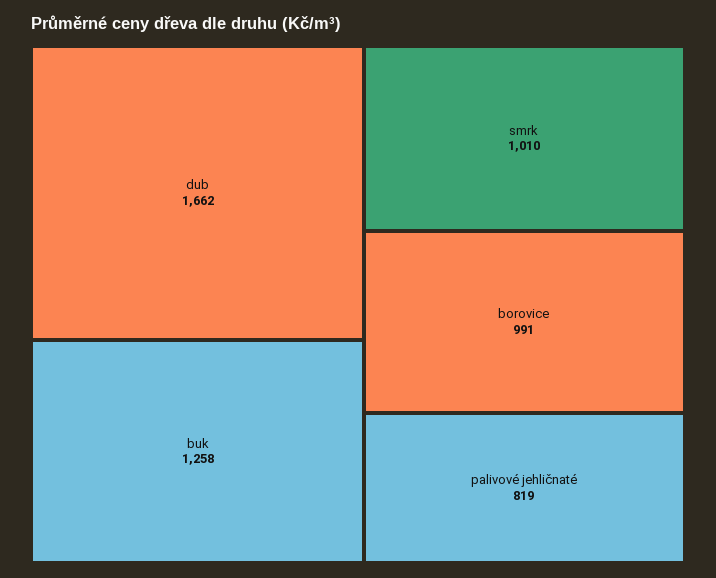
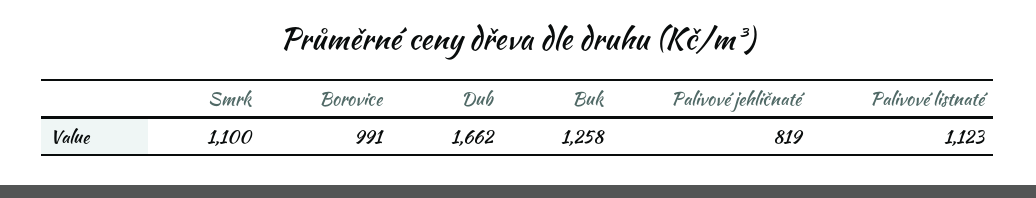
smrk: 1010 -> 1100
Palivové listnaté: none -> 1123

